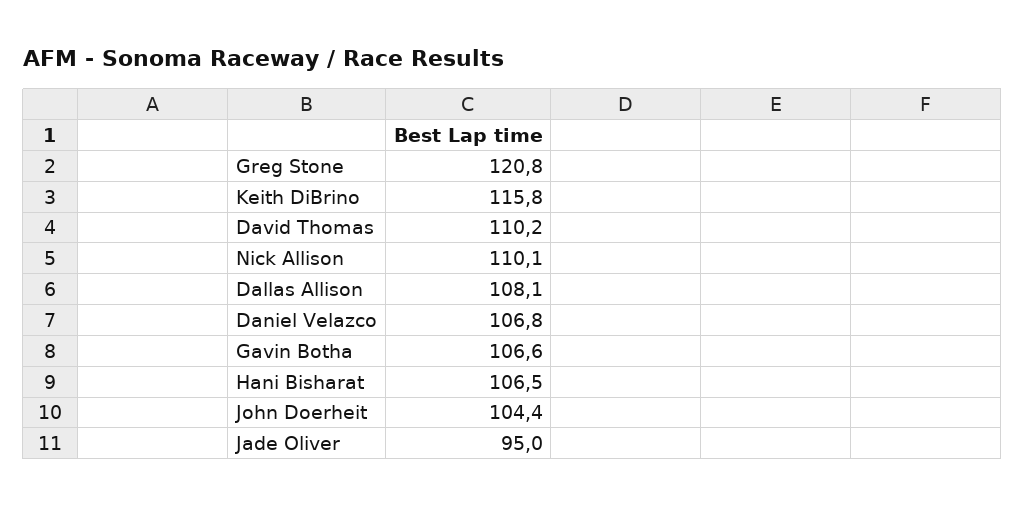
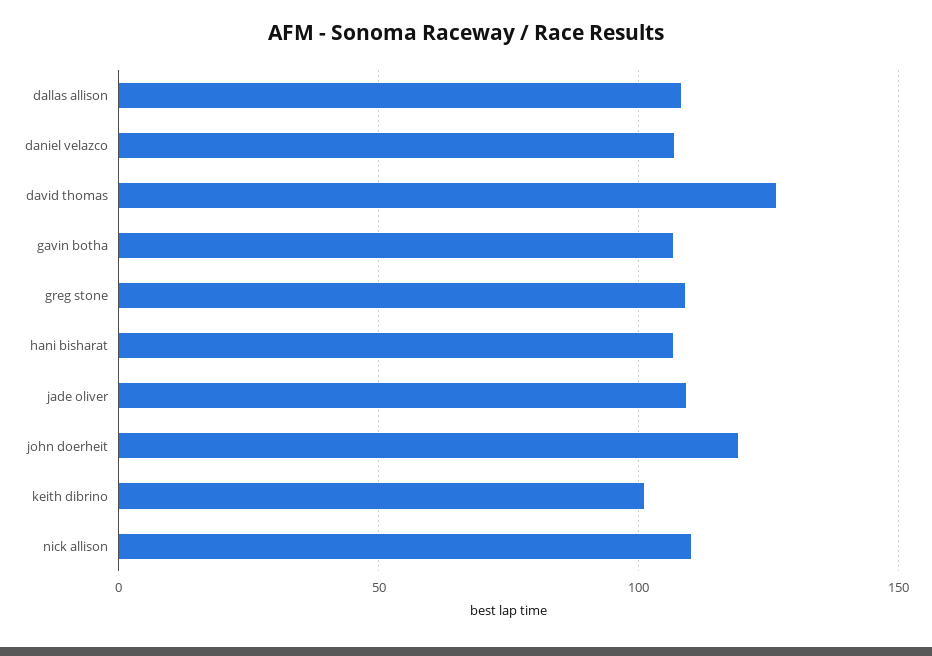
Greg Stone: 120.8 -> 110
Keith DiBrino: 115.8 -> 100
David Thomas: 110.2 -> 125
John Doerheit: 104.4 -> 120
Jade Oliver: 95 -> 110

